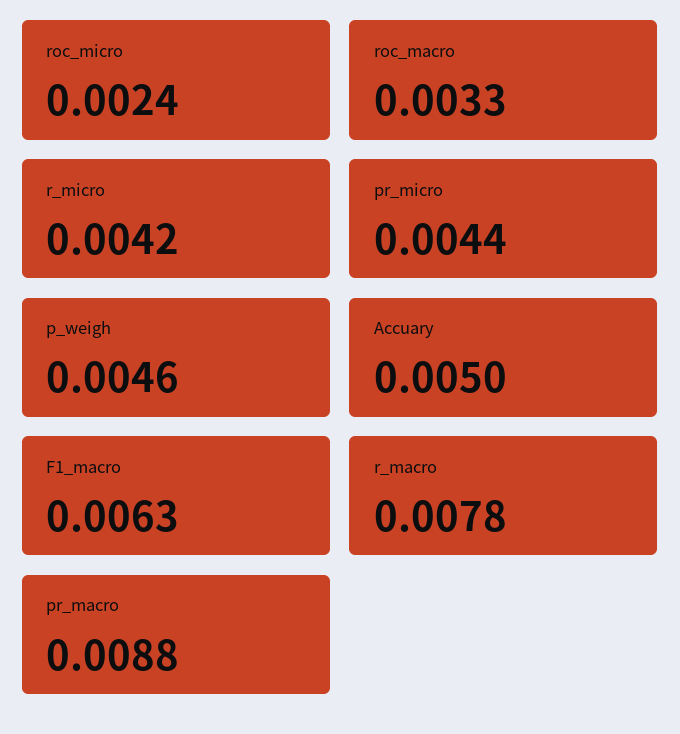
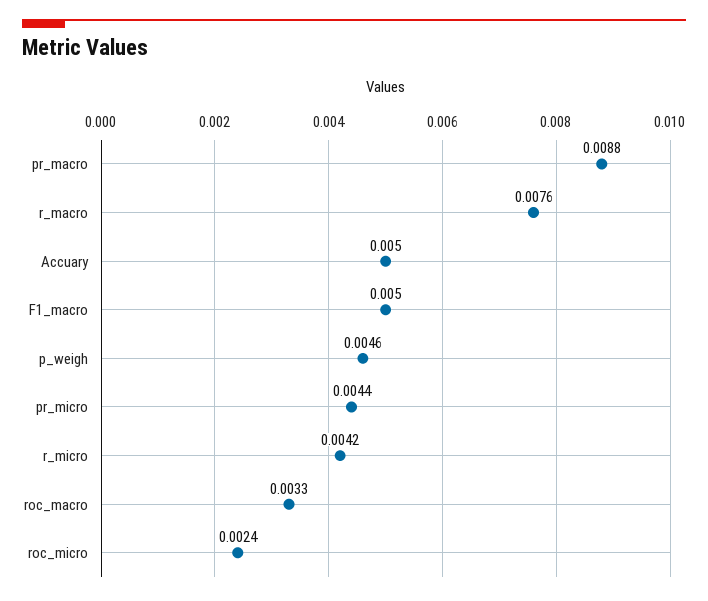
F1_macro: 0.0063 -> 0.005
r_macro: 0.0078 -> 0.0076

